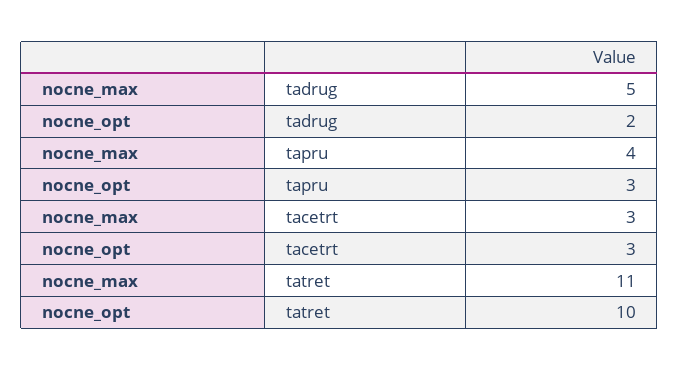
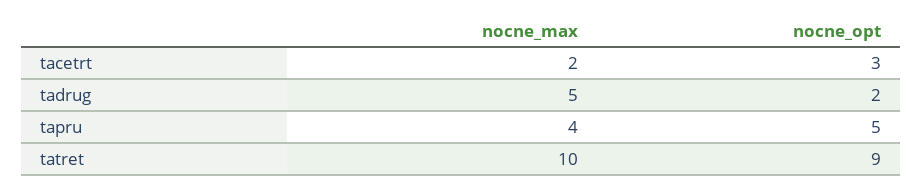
nocne_opt, tapru: 3 -> 5
nocne_max, tacetrt: 3 -> 2
nocne_max, tatret: 11 -> 10
nocne_opt, tatret: 10 -> 9

